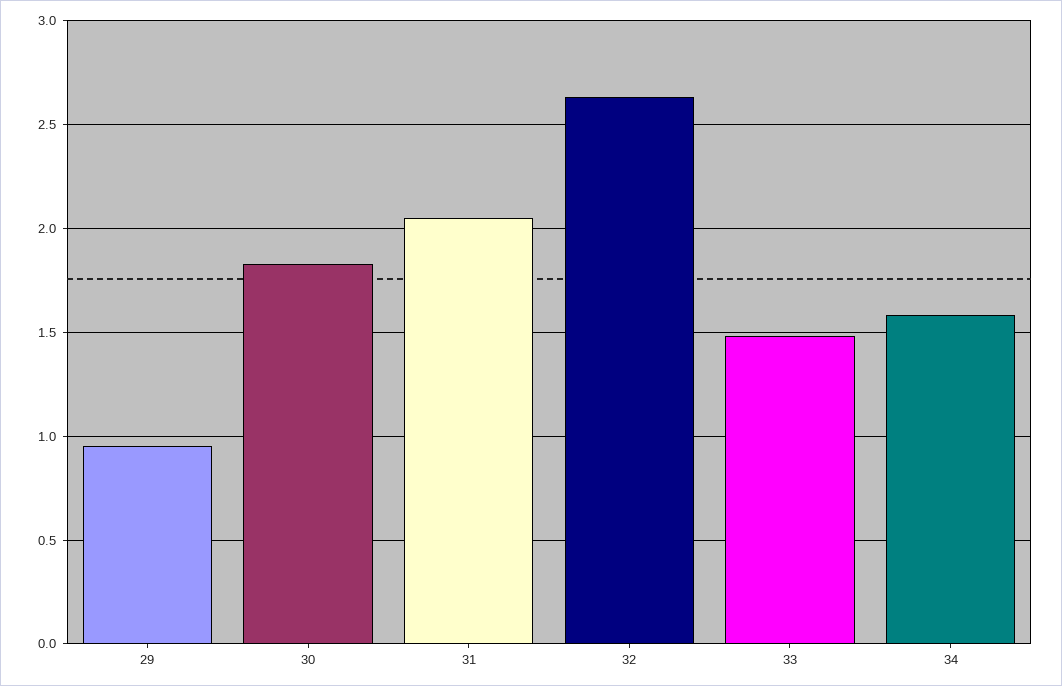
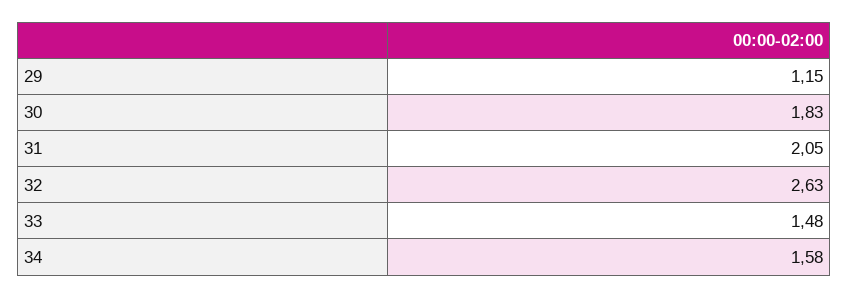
29: 0.95 -> 1.15

